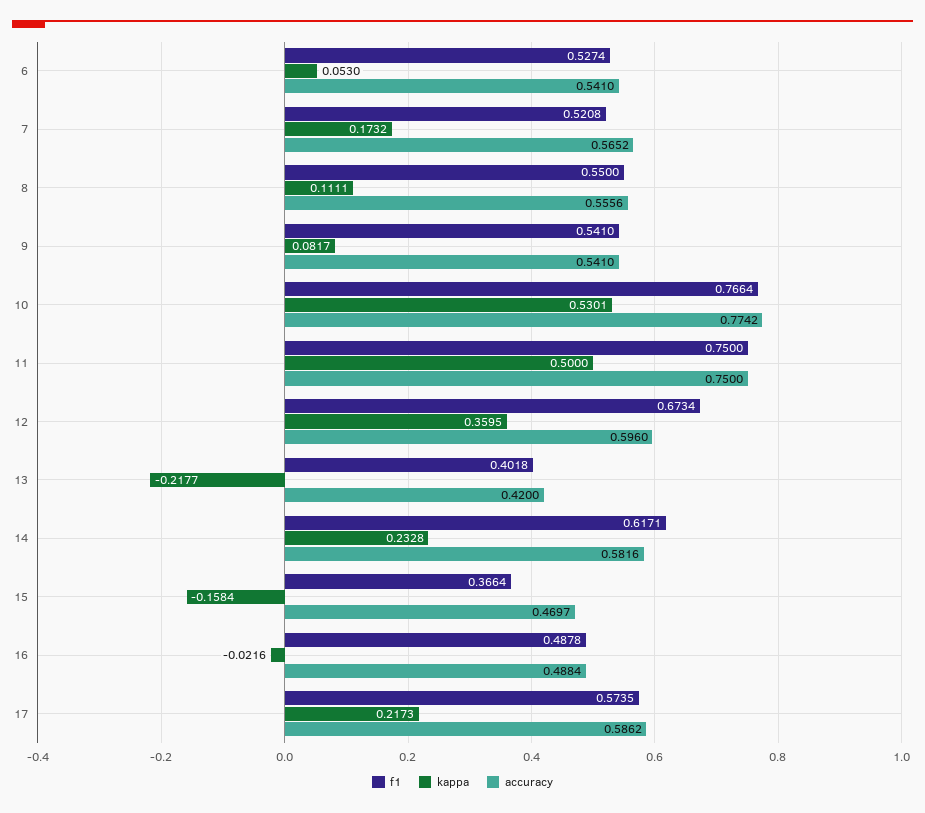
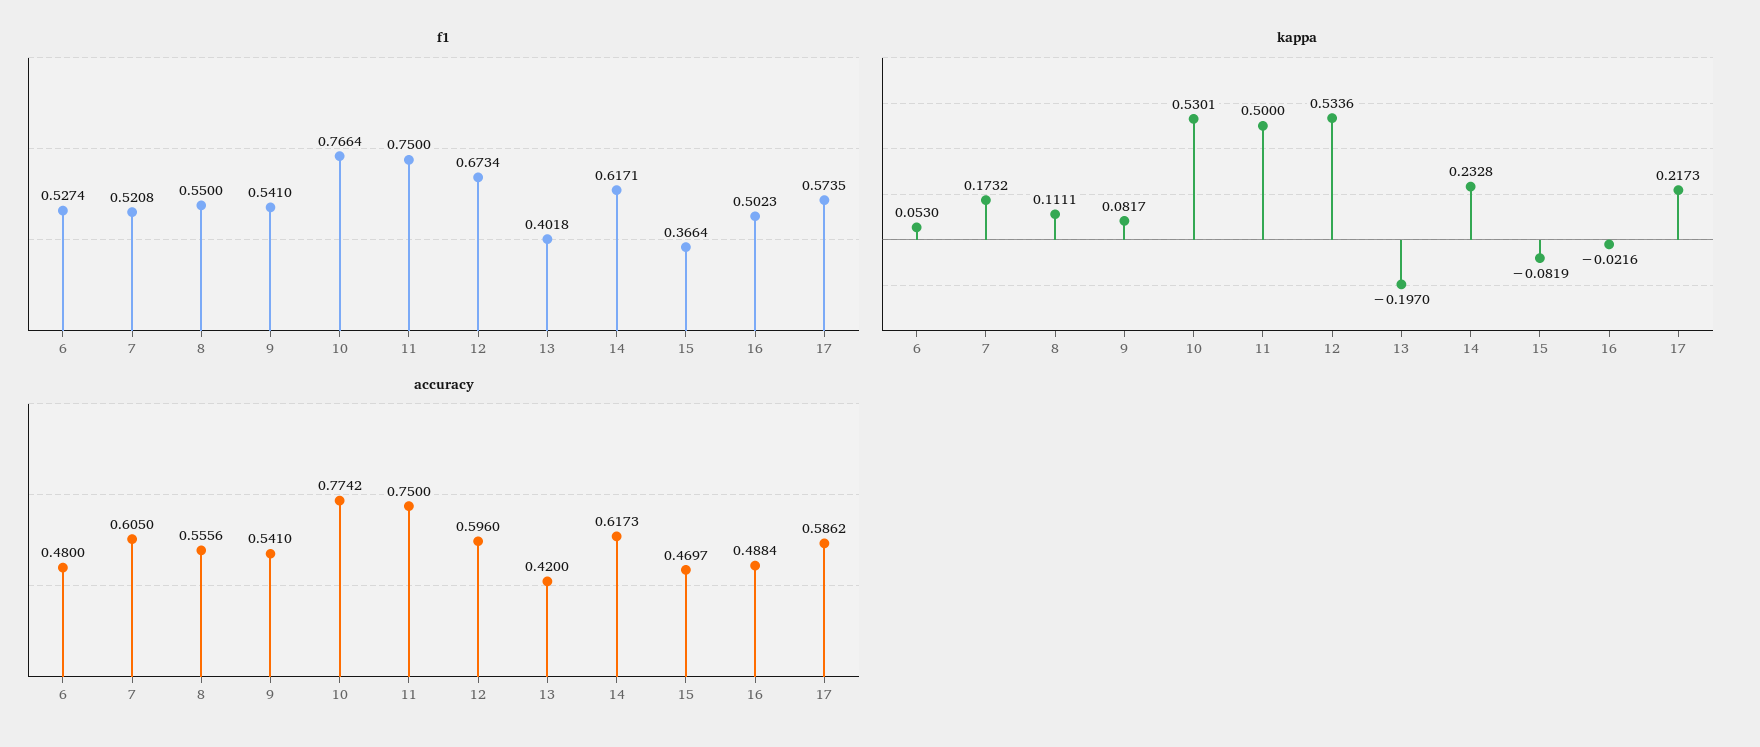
accuracy, 6: 0.541 -> 0.48
accuracy, 7: 0.5652 -> 0.605
kappa, 12: 0.3595 -> 0.5336
kappa, 13: -0.2177 -> -0.197
accuracy, 14: 0.5816 -> 0.6173
kappa, 15: -0.1584 -> -0.0819
f1, 16: 0.4878 -> 0.5023

